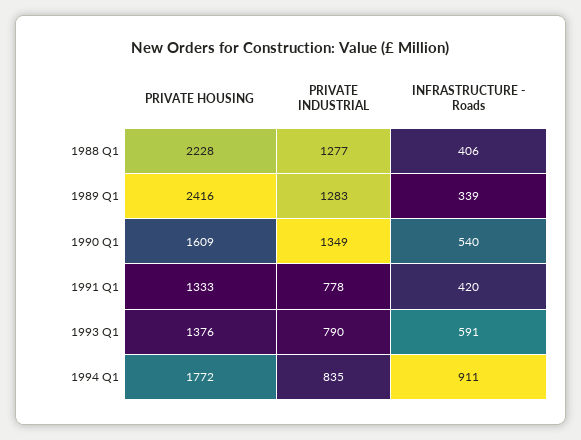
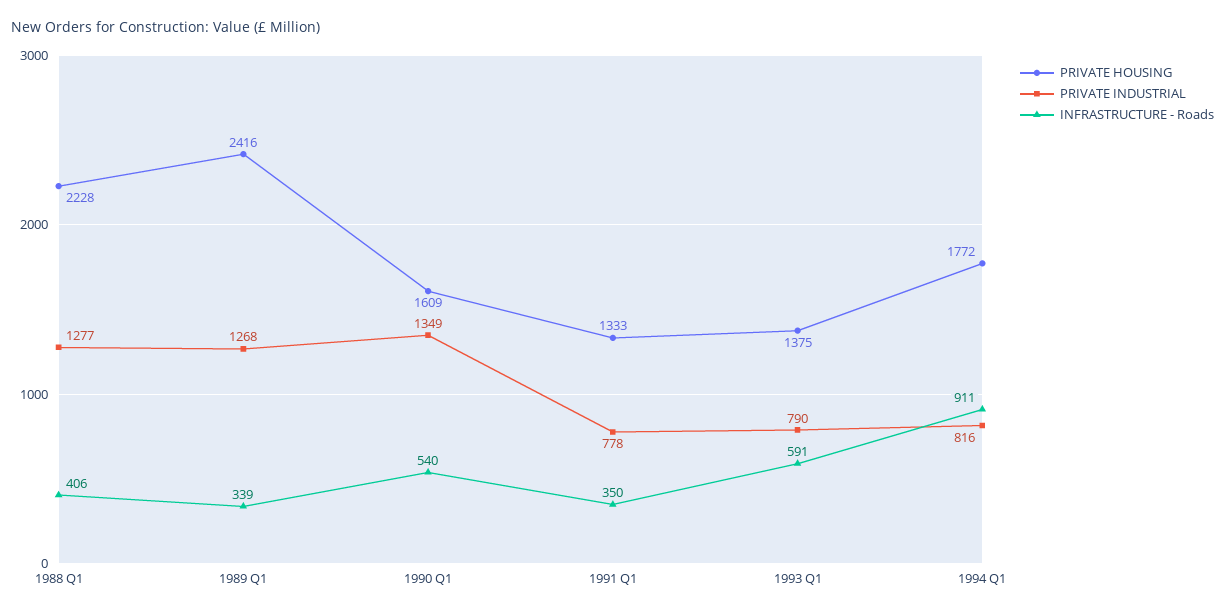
PRIVATE INDUSTRIAL, 1989 Q1: 1283 -> 1268
INFRASTRUCTURE - Roads, 1991 Q1: 420 -> 350
PRIVATE HOUSING, 1993 Q1: 1376 -> 1375
PRIVATE INDUSTRIAL, 1994 Q1: 835 -> 816

